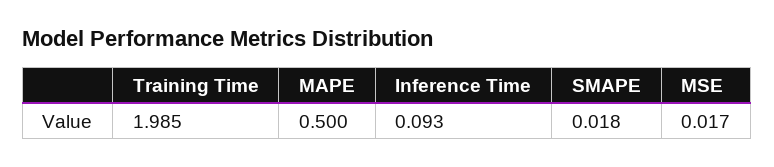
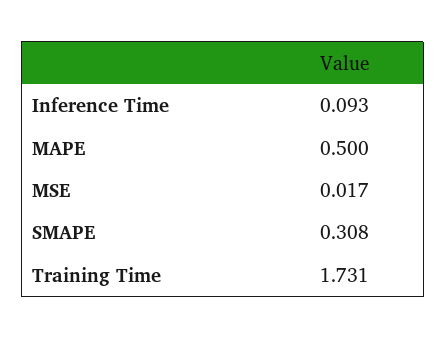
Training Time: 1.985 -> 1.731
SMAPE: 0.018 -> 0.308

